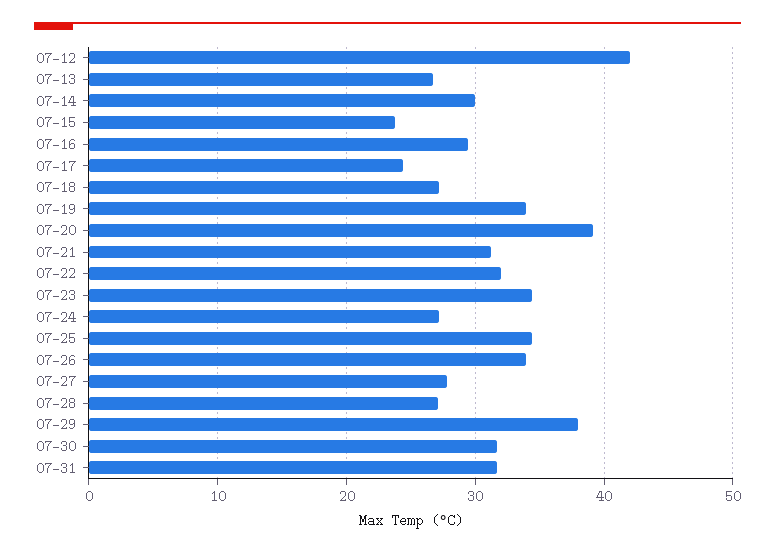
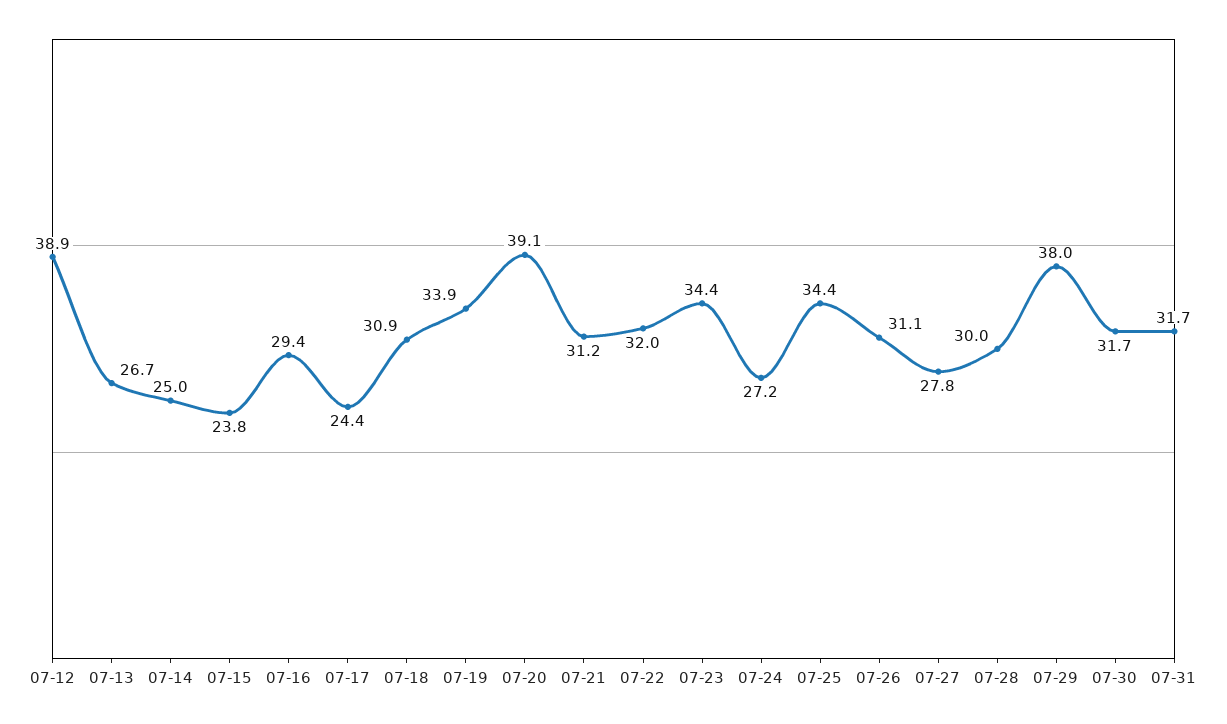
07-12: 42 -> 38.9
07-14: 30 -> 25
07-18: 27 -> 30.9
07-26: 34 -> 31.1
07-28: 27 -> 30

